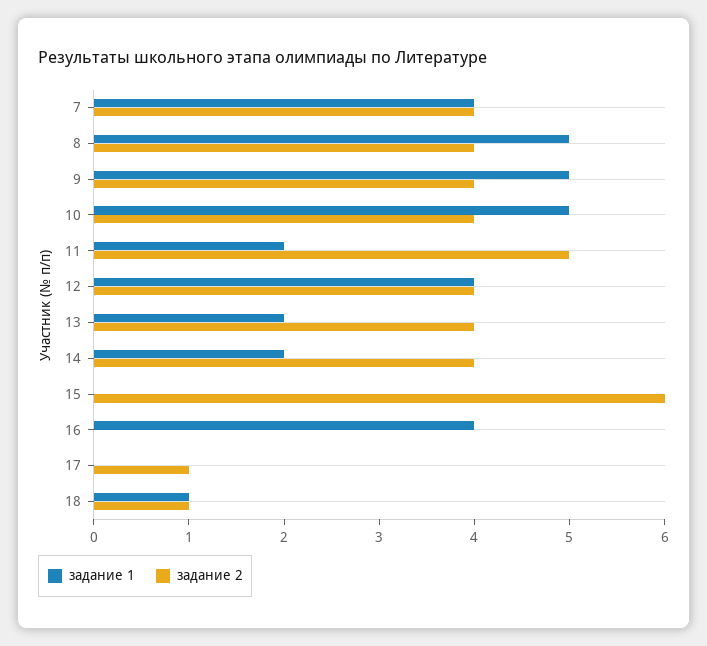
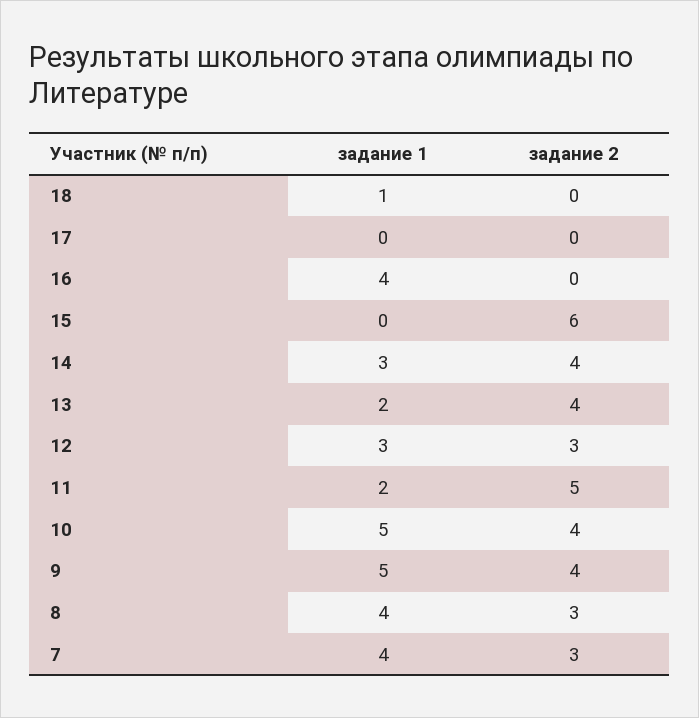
задание 2, 7: 4 -> 3
задание 1, 8: 5 -> 4
задание 2, 8: 4 -> 3
задание 1, 12: 4 -> 3
задание 2, 12: 4 -> 3
задание 1, 14: 2 -> 3
задание 2, 17: 1 -> 0
задание 2, 18: 1 -> 0

